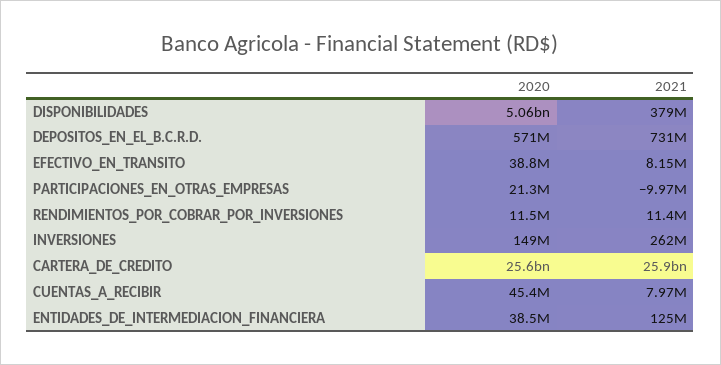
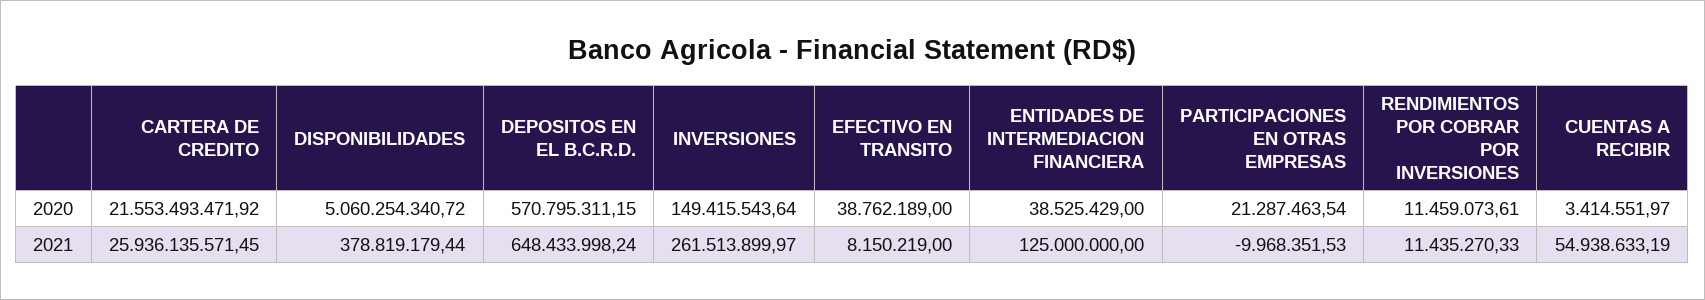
2021, DEPOSITOS_EN_EL_B.C.R.D.: 731000000 -> 648433998.24
2020, CARTERA_DE_CREDITO: 25600000000 -> 21553493471.92
2020, CUENTAS_A_RECIBIR: 45400000 -> 3414551.97
2021, CUENTAS_A_RECIBIR: 7970000 -> 54938633.19

